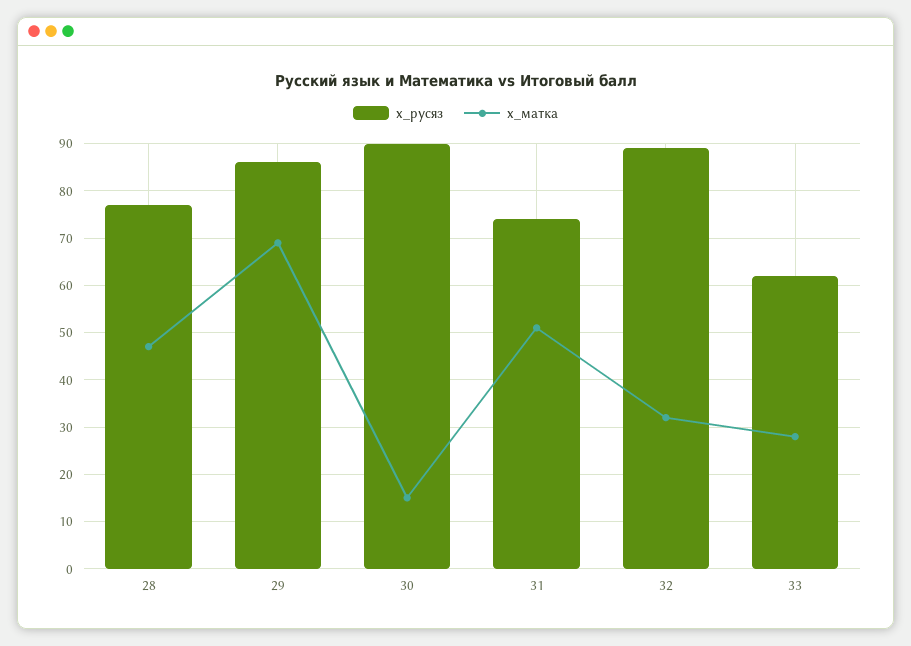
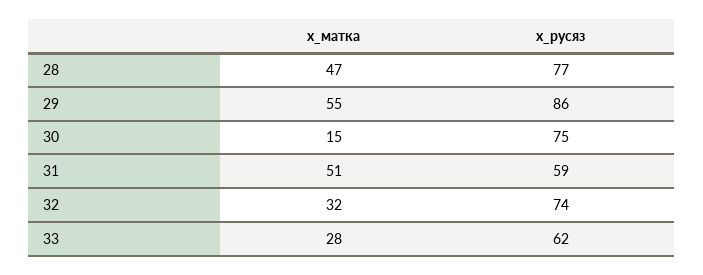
x_матка, 29: 70 -> 55
x_русяз, 30: 90 -> 75
x_русяз, 31: 75 -> 59
x_русяз, 32: 90 -> 74

